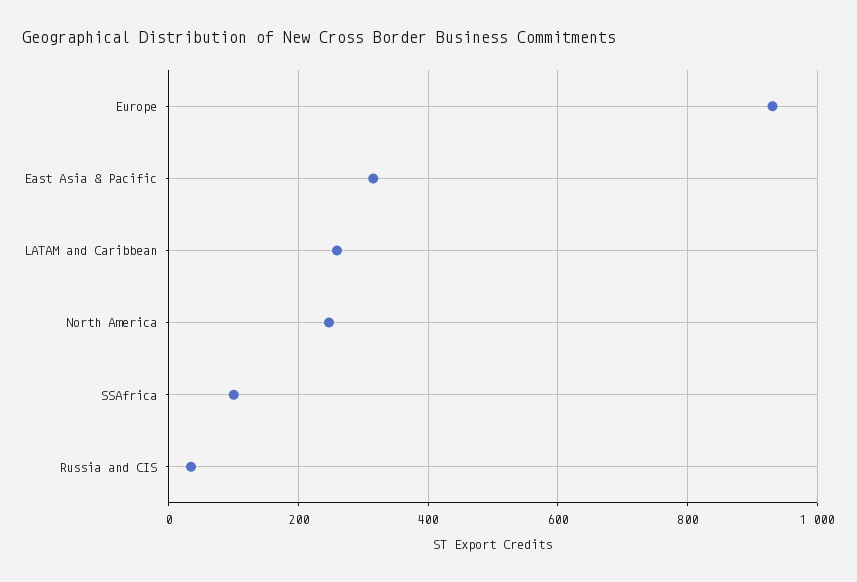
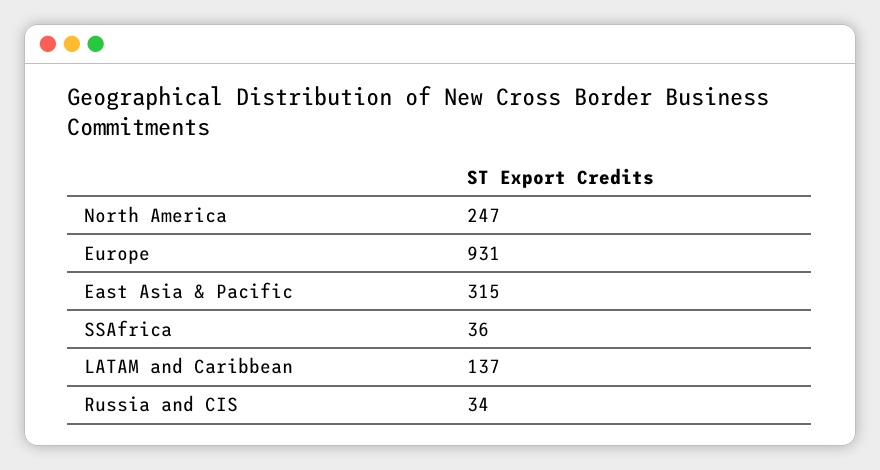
LATAM and Caribbean: 260 -> 137
SSAfrica: 100 -> 36

